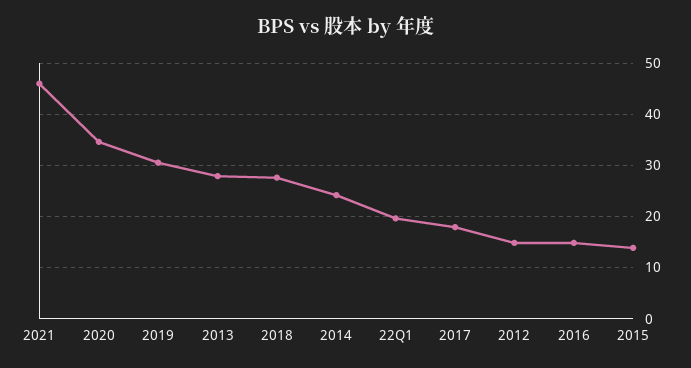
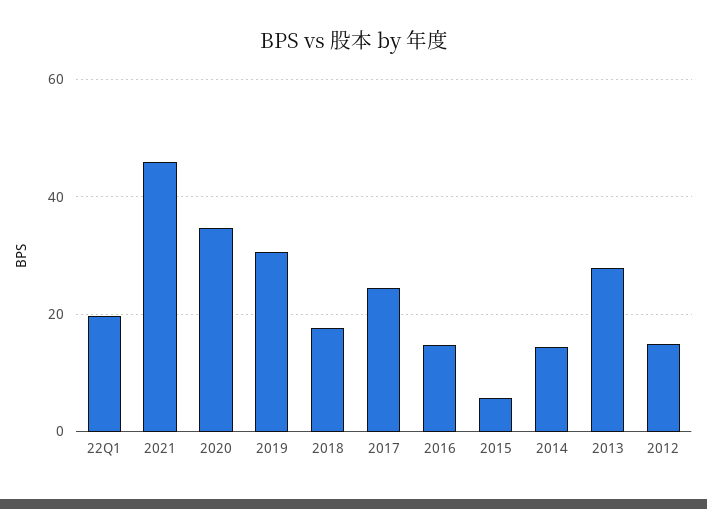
2018: 28 -> 18
2014: 24 -> 14
2017: 18 -> 24
2015: 14 -> 6

